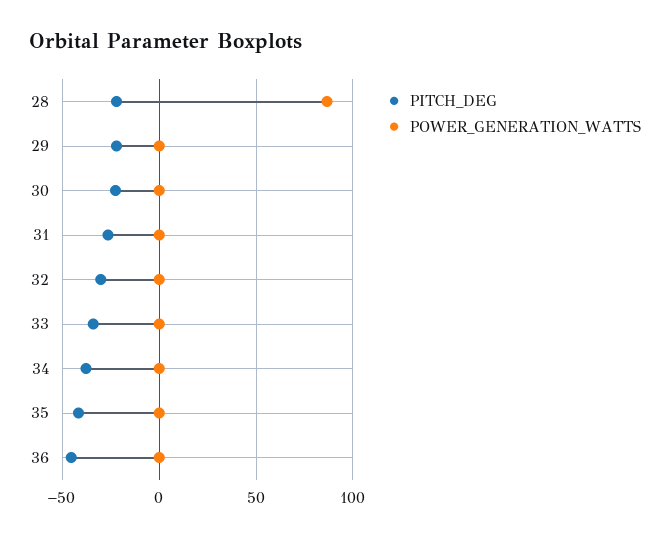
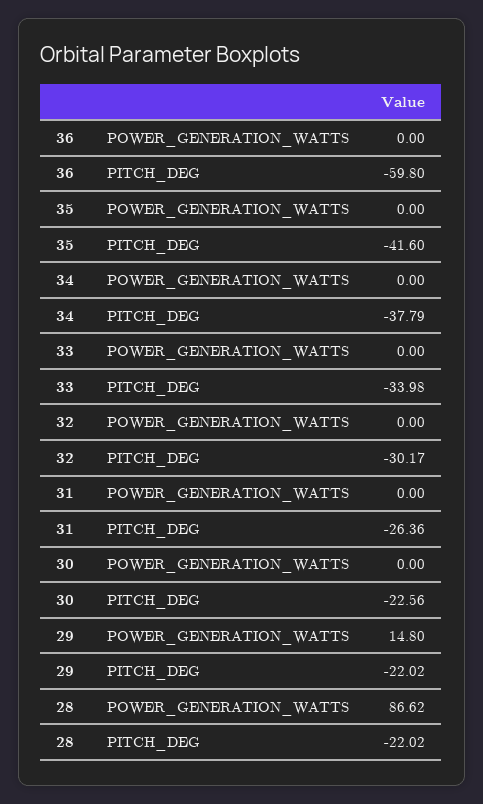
POWER_GENERATION_WATTS, 29: 0 -> 14.8
PITCH_DEG, 36: -45 -> -59.8

